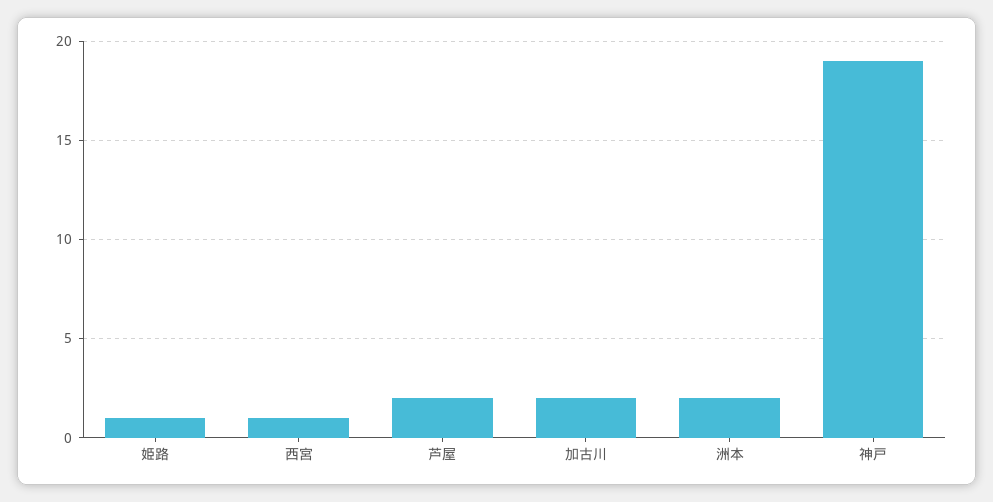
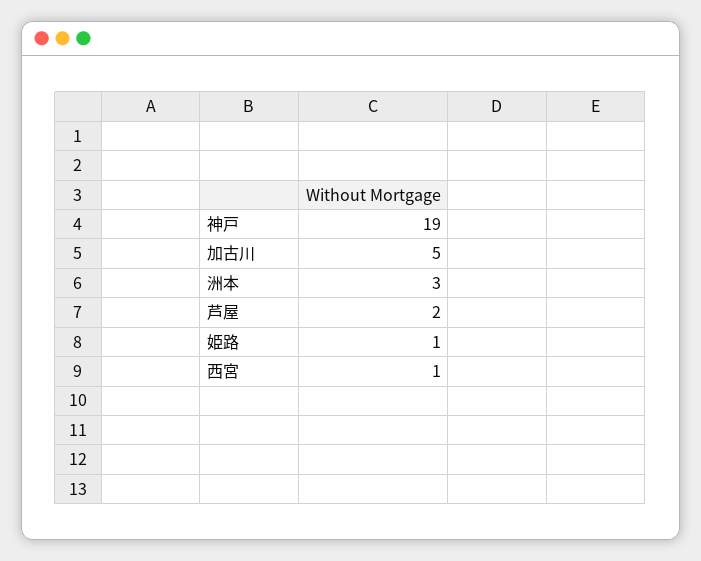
加古川: 2 -> 5
洲本: 2 -> 3

